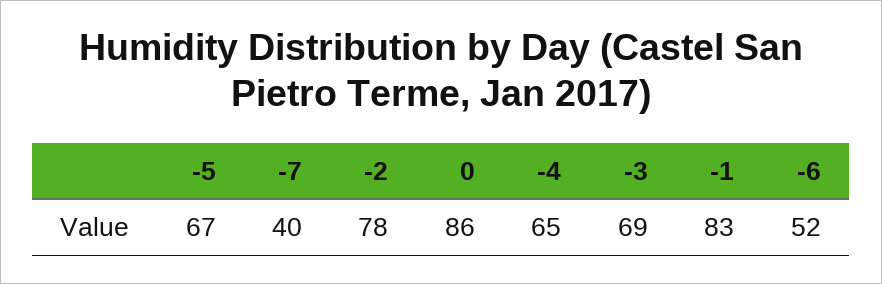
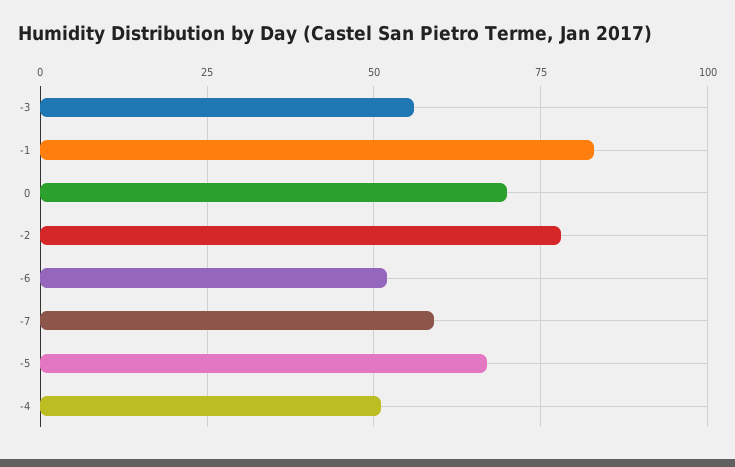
-7: 40 -> 60
0: 86 -> 70
-4: 65 -> 50
-3: 69 -> 55

